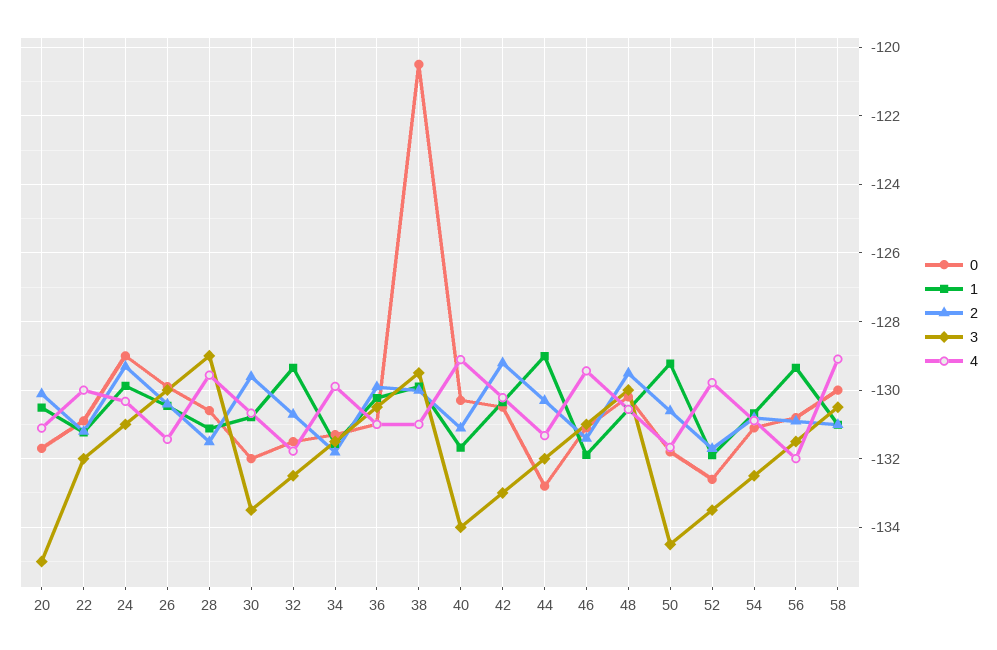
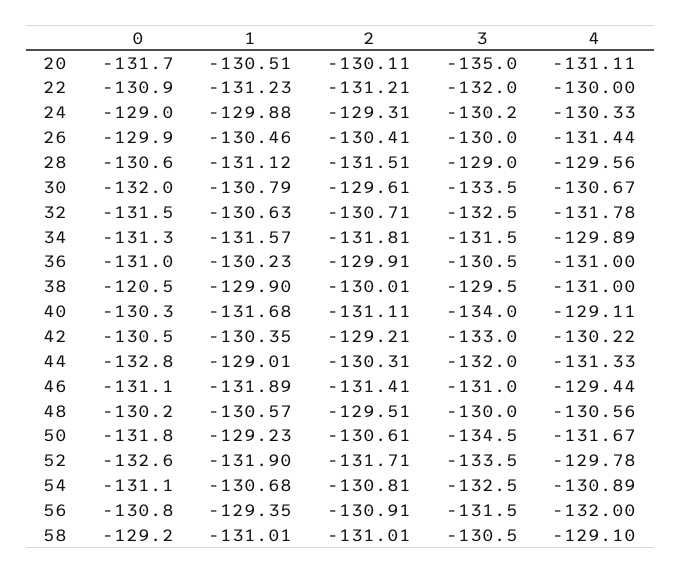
3, 24: -131 -> -130.2
1, 32: -129.4 -> -130.63
0, 58: -130 -> -129.2

